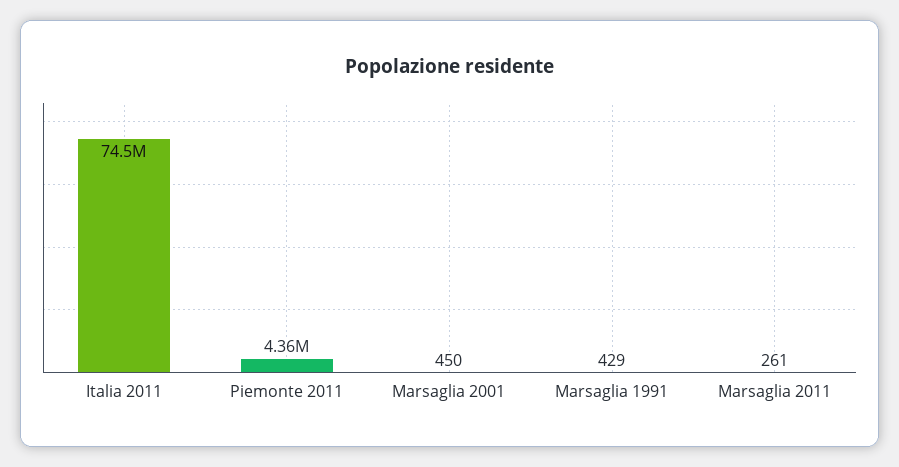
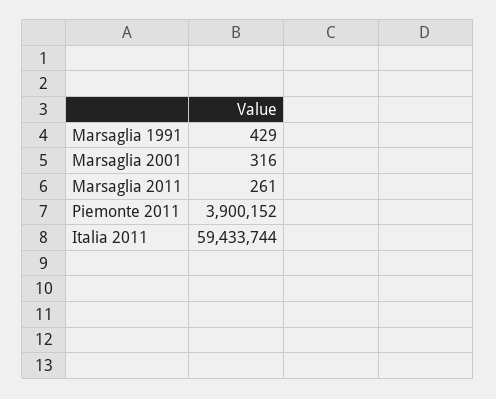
Italia 2011: 74500000 -> 59433744
Piemonte 2011: 4360000 -> 3900152
Marsaglia 2001: 450 -> 316

